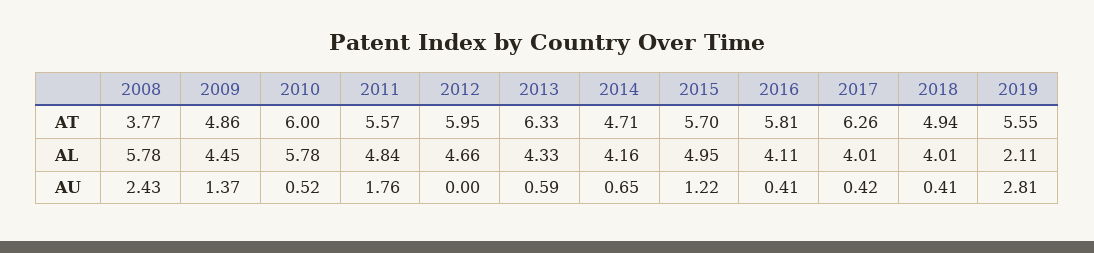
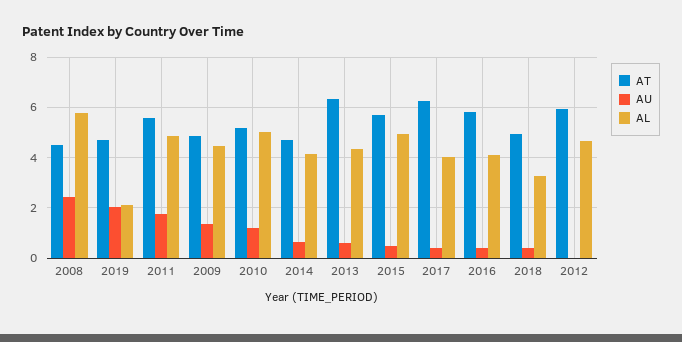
AT, 2008: 3.77 -> 4.5
AT, 2010: 6 -> 5.25
AT, 2019: 5.55 -> 4.75
AL, 2010: 5.78 -> 5
AL, 2018: 4.01 -> 3.25
AU, 2010: 0.52 -> 1.25
AU, 2015: 1.22 -> 0.5
AU, 2019: 2.81 -> 2

